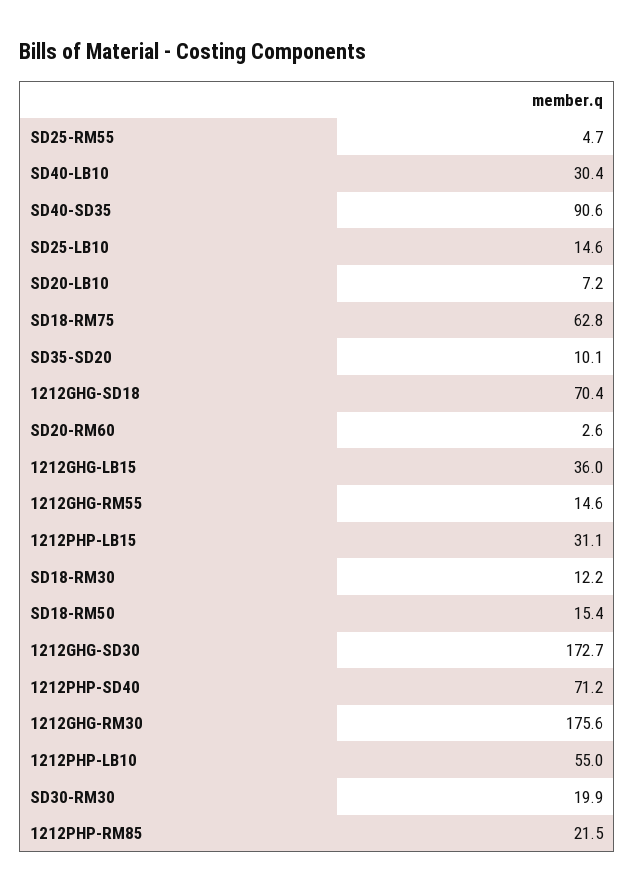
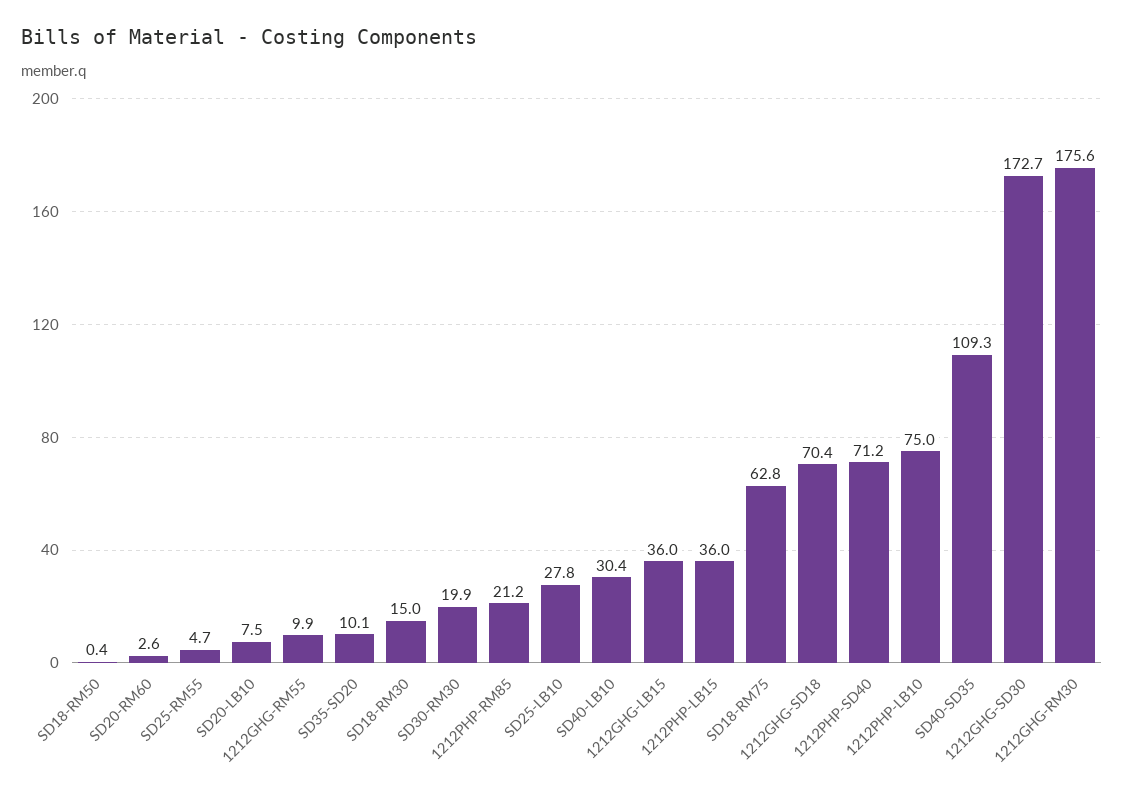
SD40-SD35: 90.6 -> 109.3
SD25-LB10: 14.6 -> 27.8
SD20-LB10: 7.2 -> 7.5
1212GHG-RM55: 14.6 -> 9.9
1212PHP-LB15: 31.1 -> 36
SD18-RM30: 12.2 -> 15
SD18-RM50: 15.4 -> 0.4
1212PHP-LB10: 55 -> 75
1212PHP-RM85: 21.5 -> 21.2

